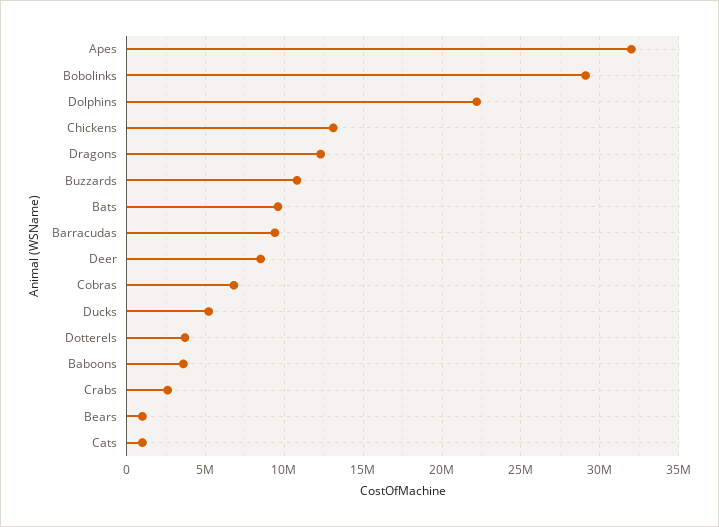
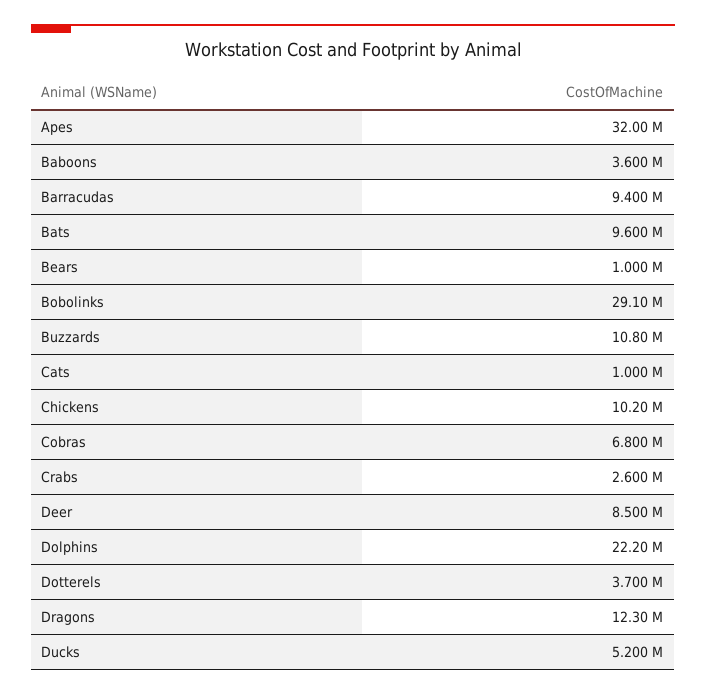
Chickens: 13000000 -> 10200000

